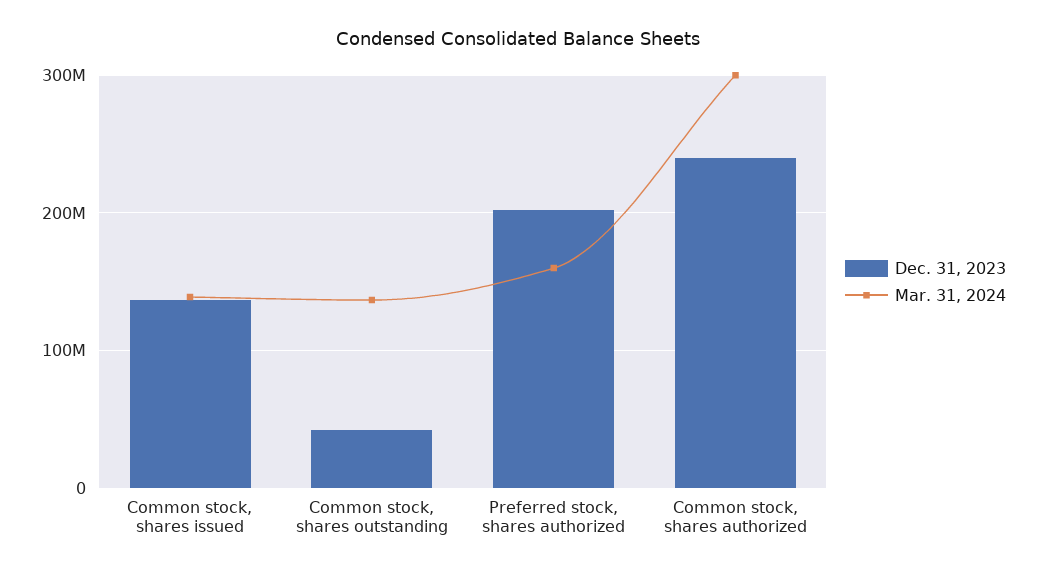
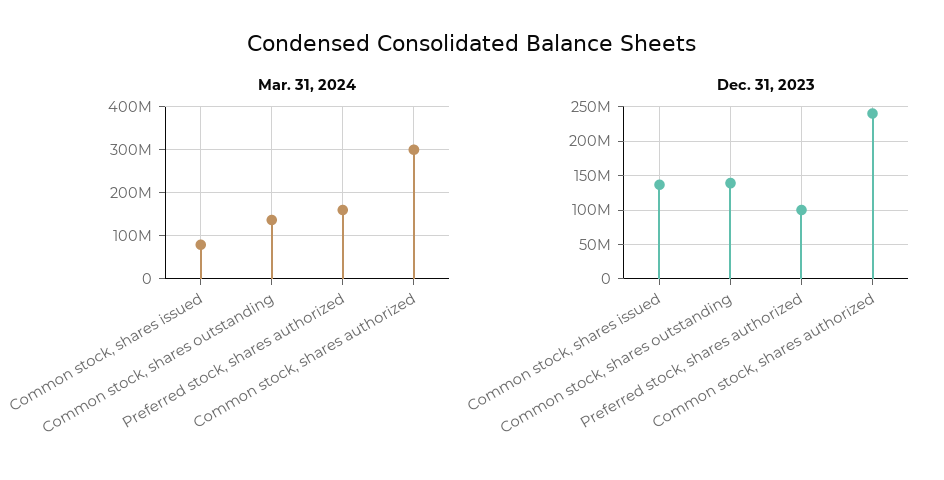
Mar. 31, 2024, Common stock, shares issued: 140000000 -> 80000000
Dec. 31, 2023, Common stock, shares outstanding: 40000000 -> 140000000
Dec. 31, 2023, Preferred stock, shares authorized: 200000000 -> 100000000

